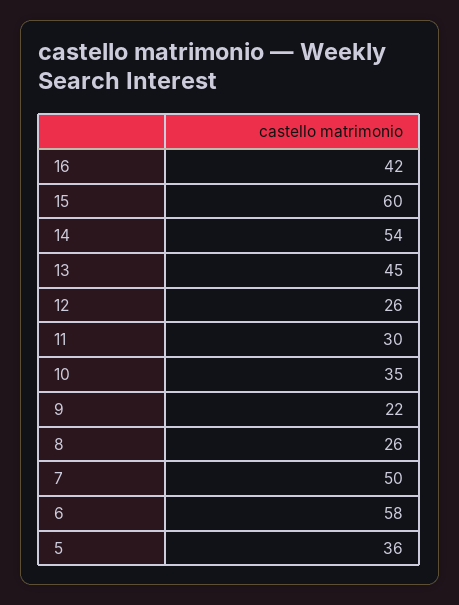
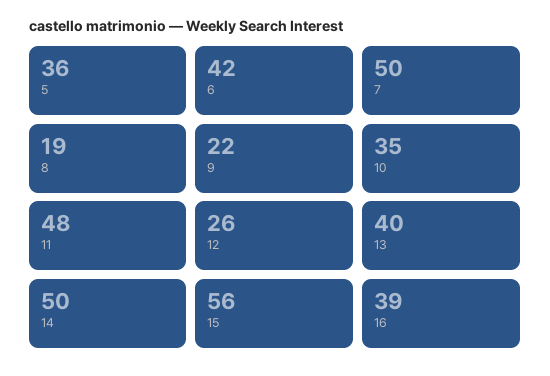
16: 42 -> 39
15: 60 -> 56
14: 54 -> 50
13: 45 -> 40
11: 30 -> 48
8: 26 -> 19
6: 58 -> 42

